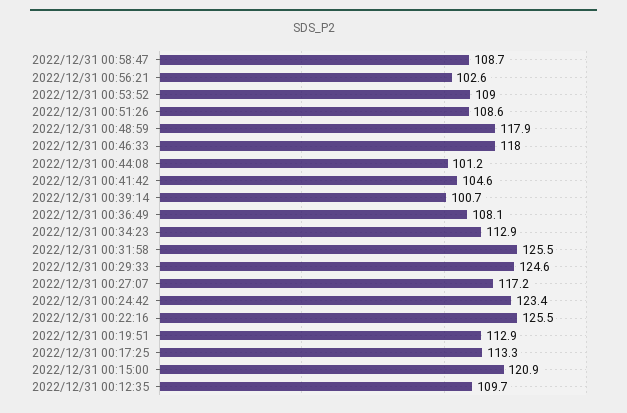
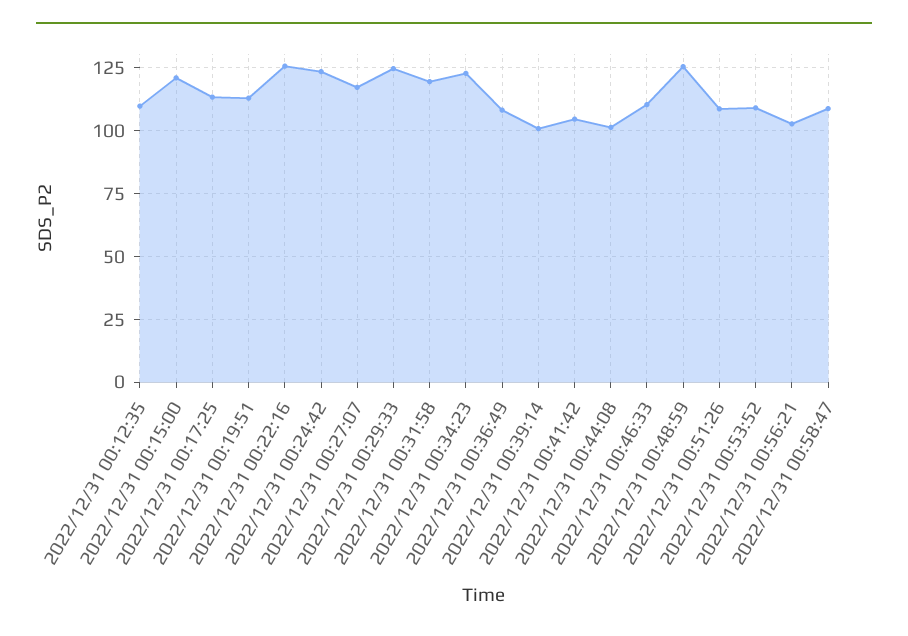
2022/12/31 00:48:59: 117.9 -> 125
2022/12/31 00:46:33: 118 -> 110
2022/12/31 00:34:23: 112.9 -> 122.5
2022/12/31 00:31:58: 125.5 -> 120

